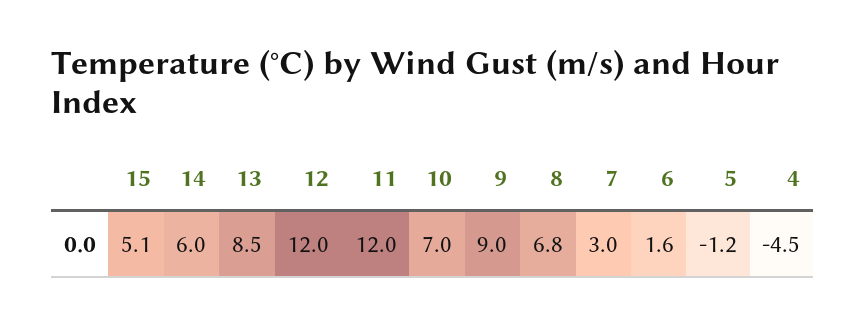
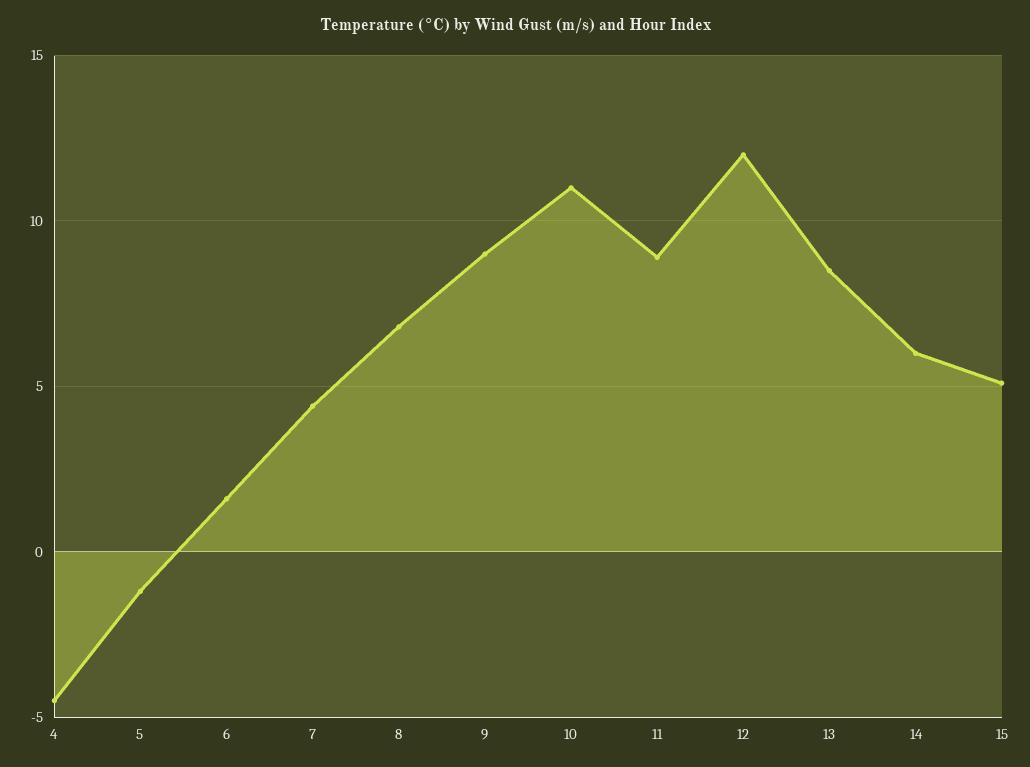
11: 12 -> 9
10: 7 -> 11
7: 3 -> 4.5

